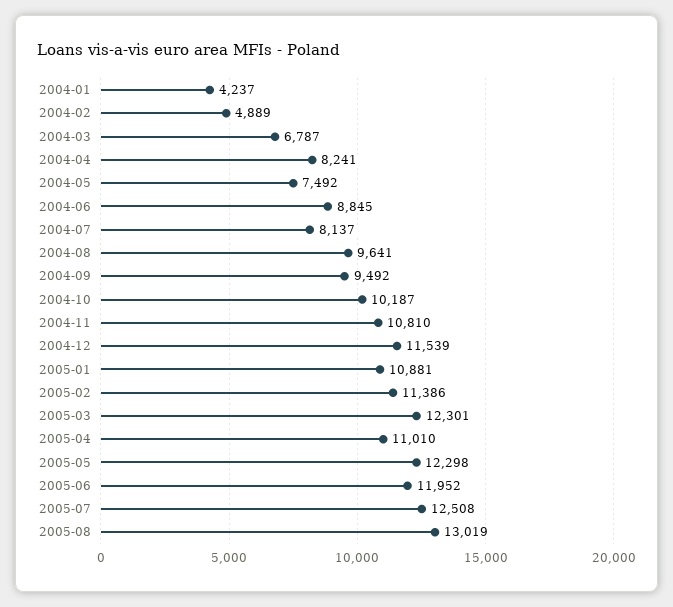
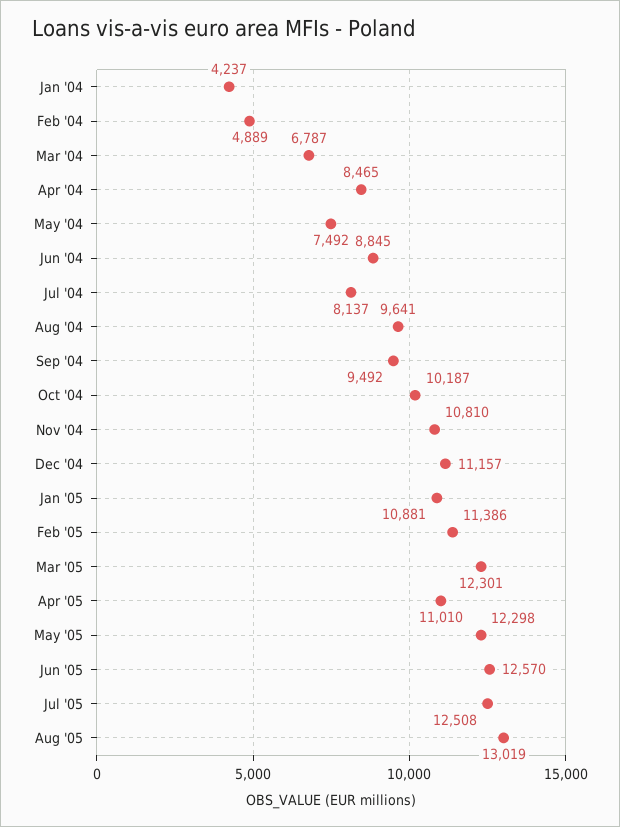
2004-04: 8241 -> 8465
2004-12: 11539 -> 11157
2005-06: 11952 -> 12570

